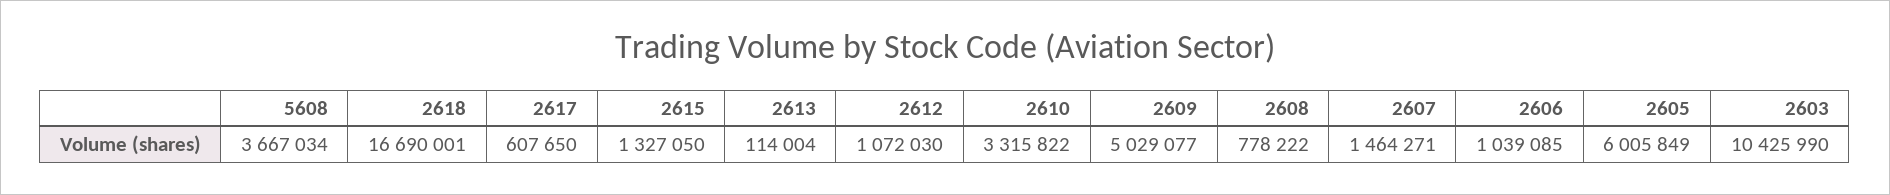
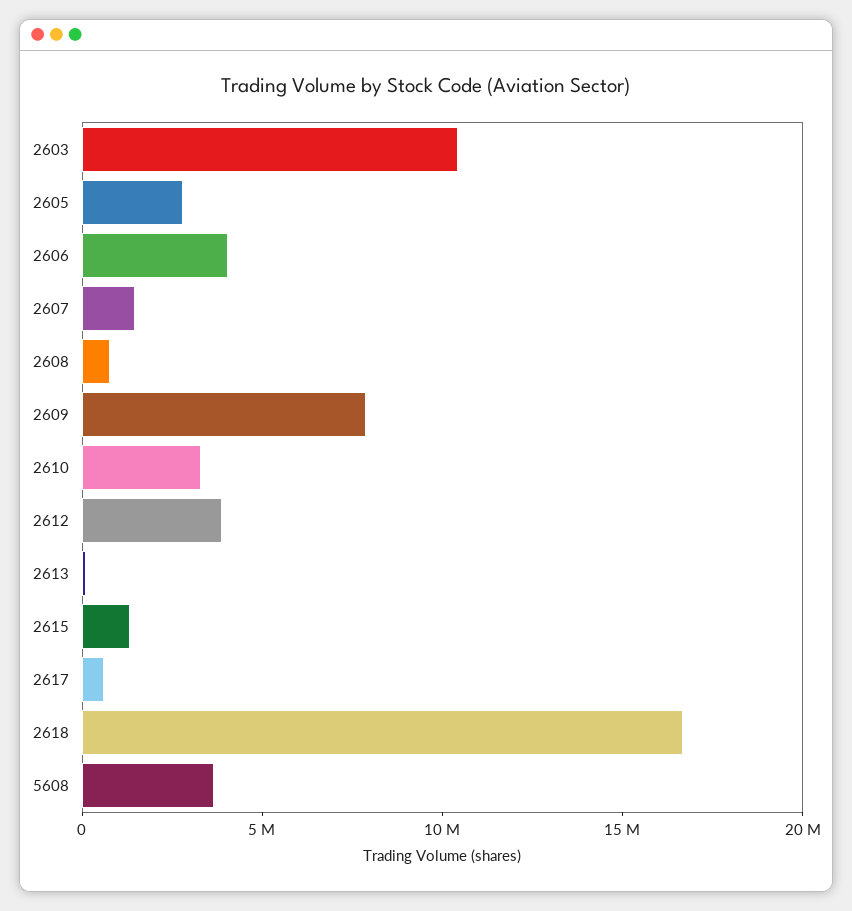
2612: 1072030 -> 4000000
2609: 5029077 -> 8000000
2606: 1039085 -> 4000000
2605: 6005849 -> 3000000

